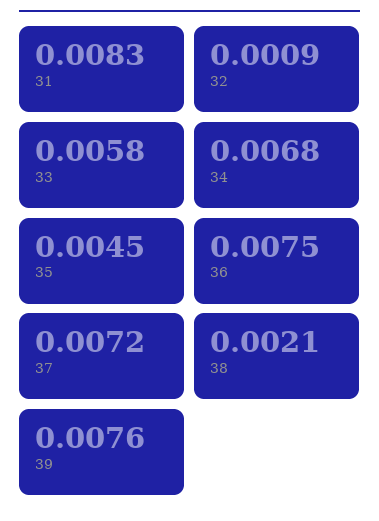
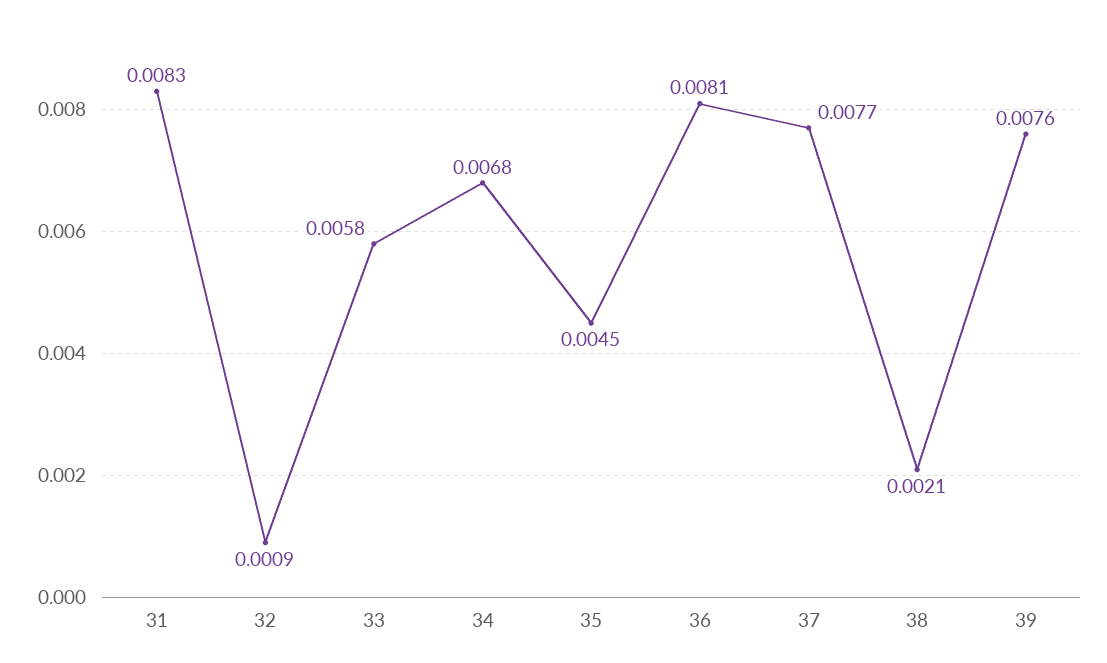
36: 0.0075 -> 0.0081
37: 0.0072 -> 0.0077

